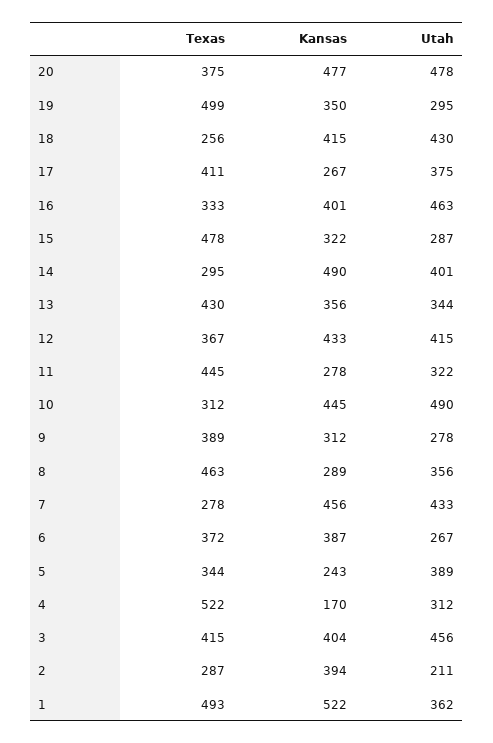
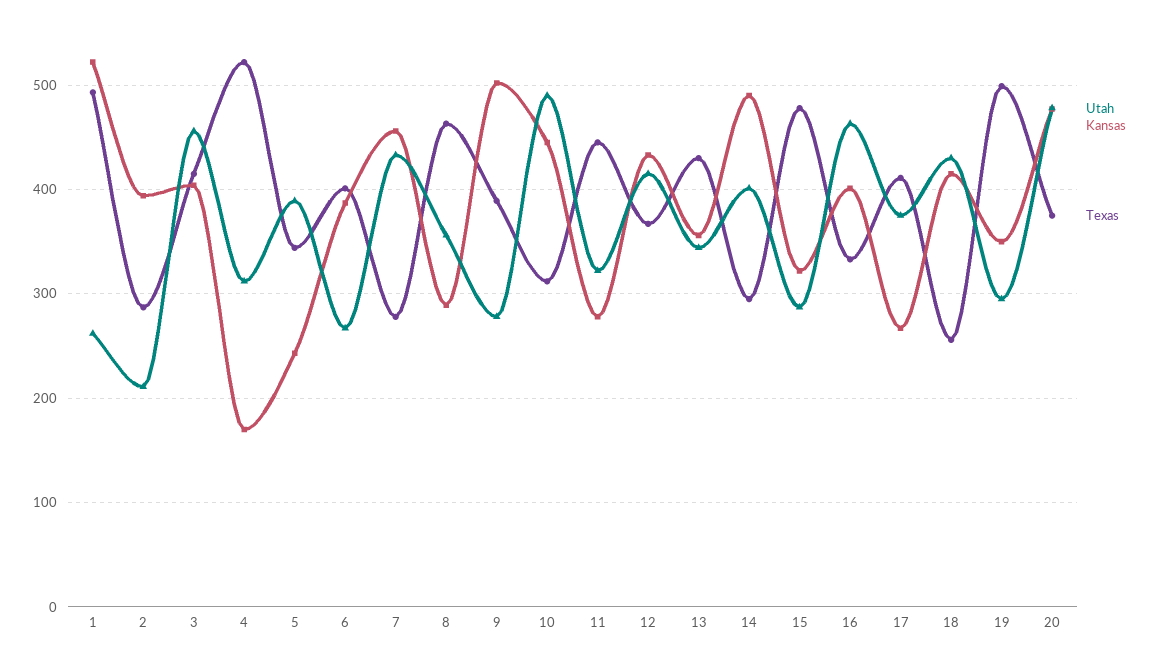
Kansas, 9: 312 -> 500
Texas, 6: 372 -> 400
Utah, 1: 362 -> 260

